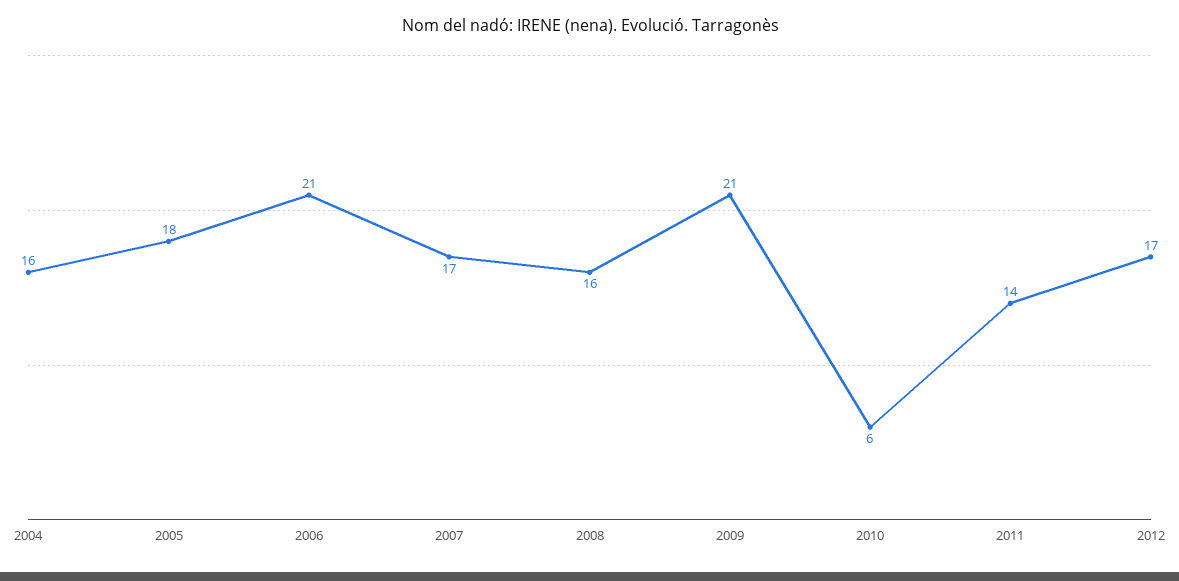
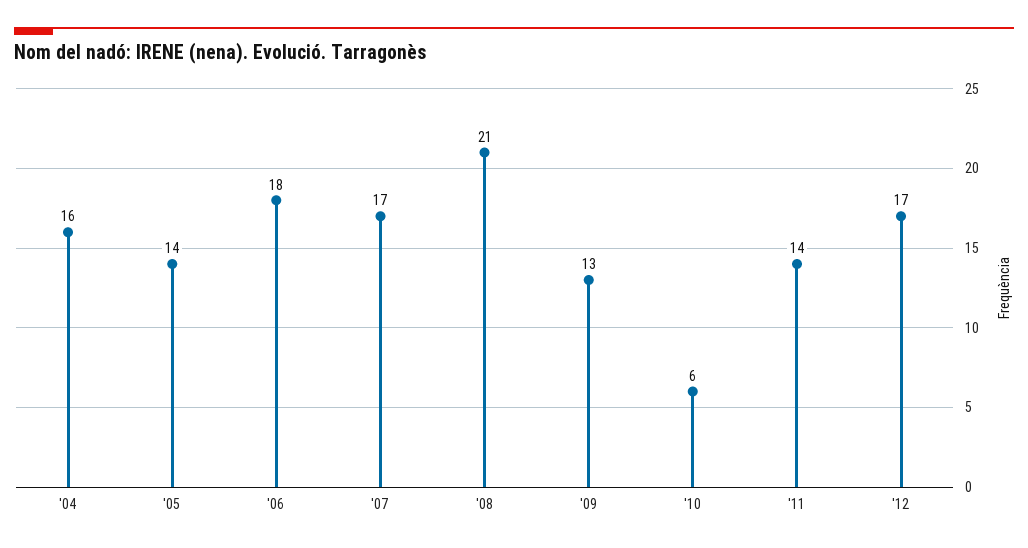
2005: 18 -> 14
2006: 21 -> 18
2008: 16 -> 21
2009: 21 -> 13

